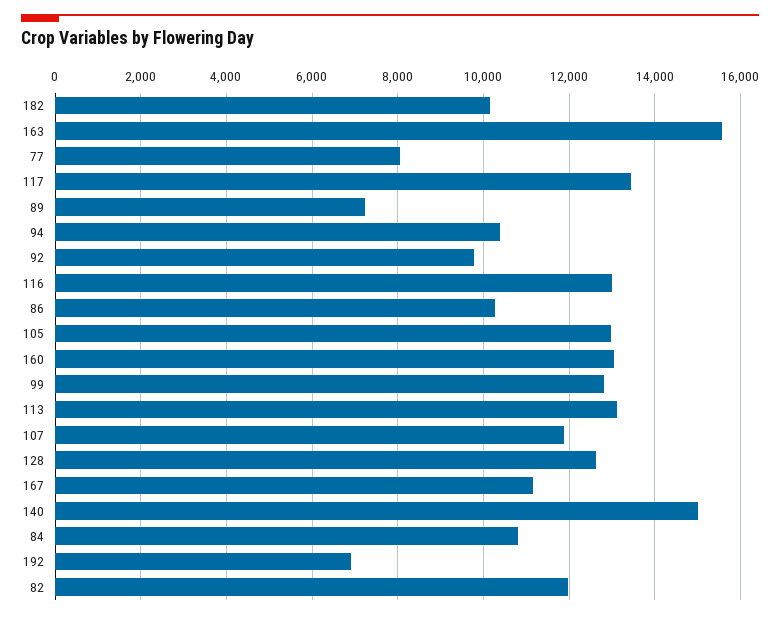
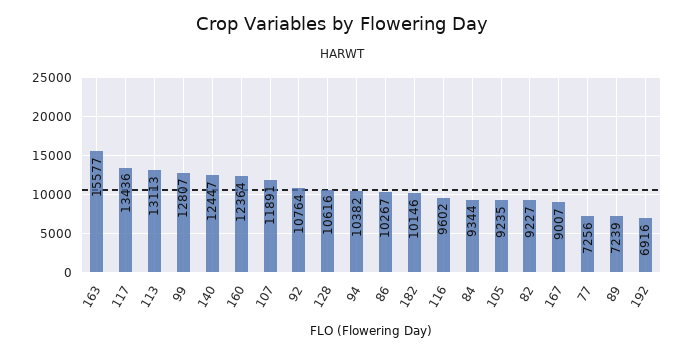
77: 8000 -> 7256
92: 9800 -> 10764
116: 13000 -> 9602
105: 13000 -> 9235
160: 13000 -> 12364
128: 12600 -> 10616
167: 11200 -> 9007
140: 15000 -> 12447
84: 10800 -> 9344
82: 12000 -> 9227

